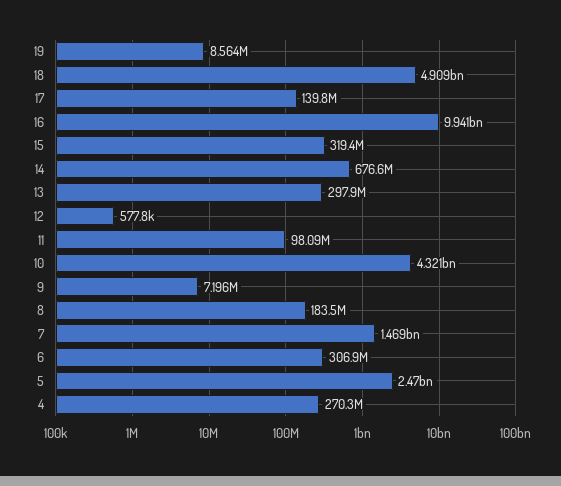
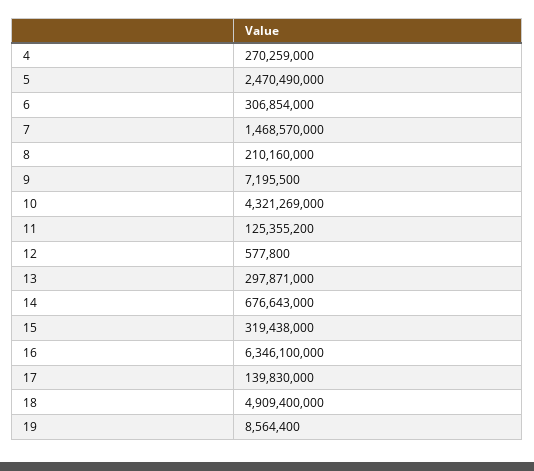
16: 9941000000 -> 6346100000
11: 98090000 -> 125355200
8: 183500000 -> 210160000

